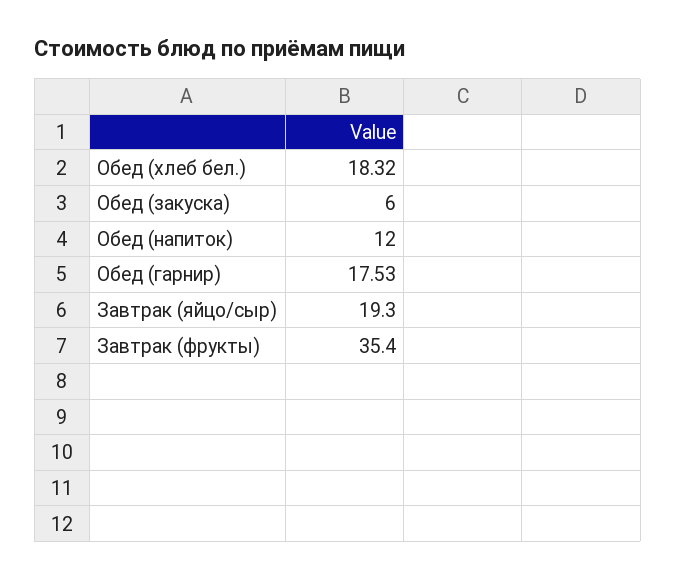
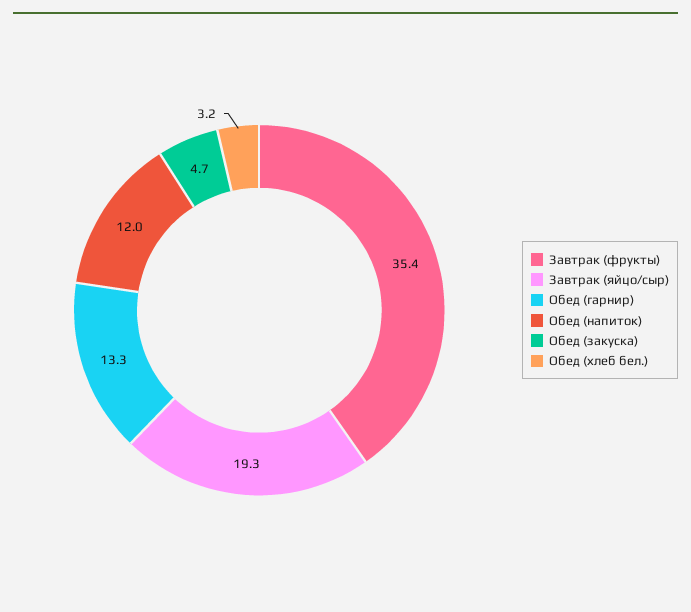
Обед (хлеб бел.): 18.32 -> 3.2
Обед (закуска): 6 -> 4.7
Обед (гарнир): 17.53 -> 13.3

